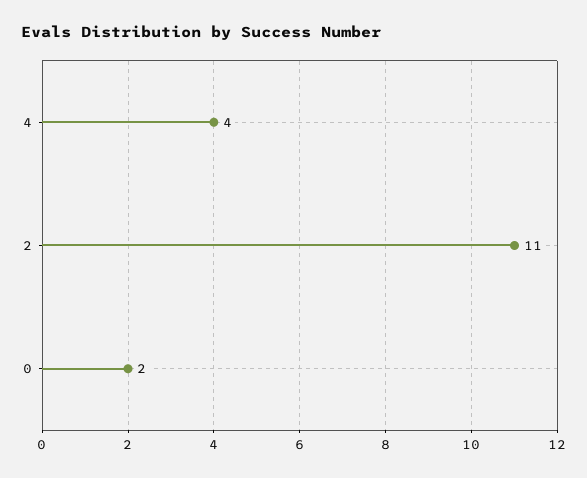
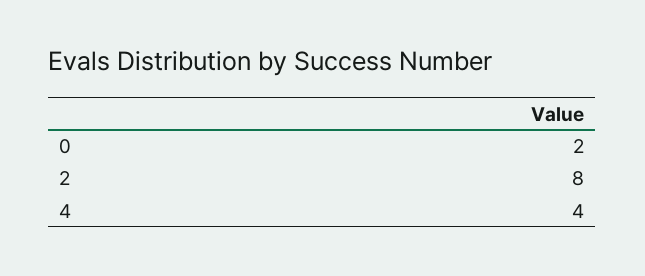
2: 11 -> 8

